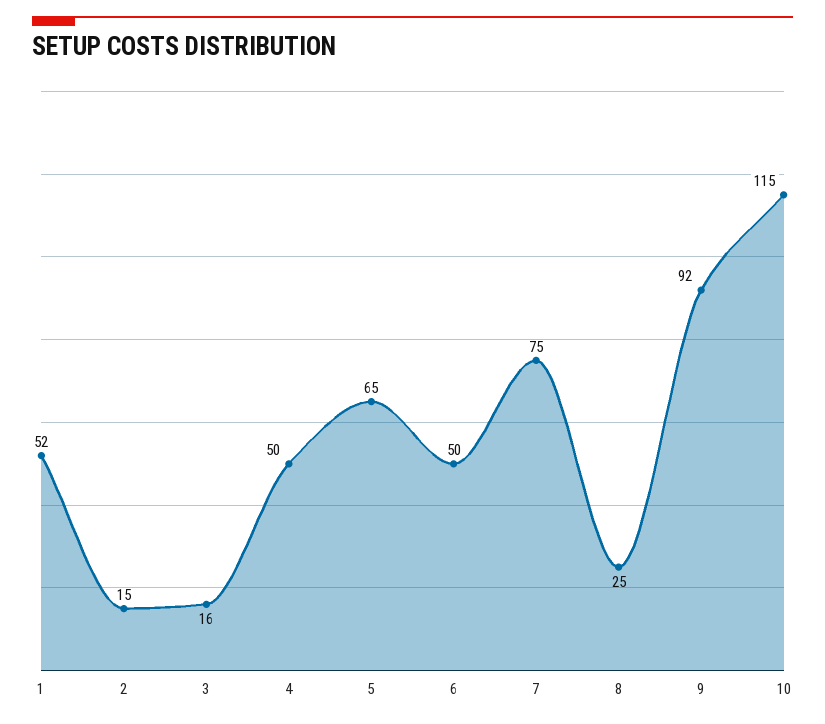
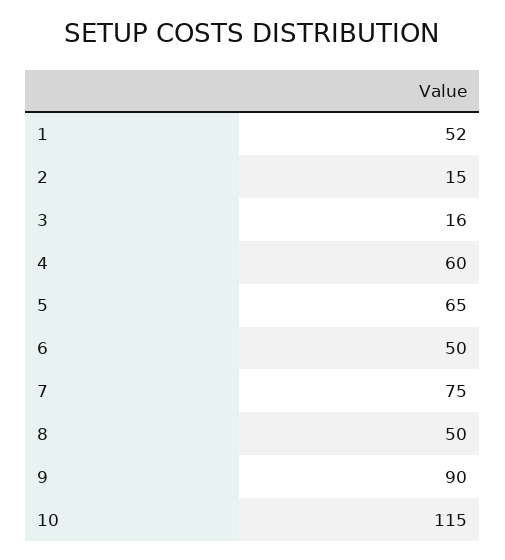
4: 50 -> 60
8: 25 -> 50
9: 92 -> 90

